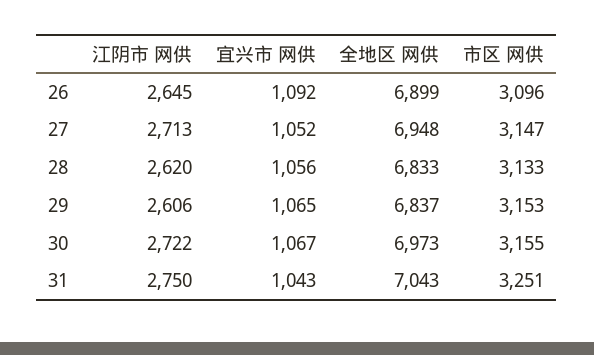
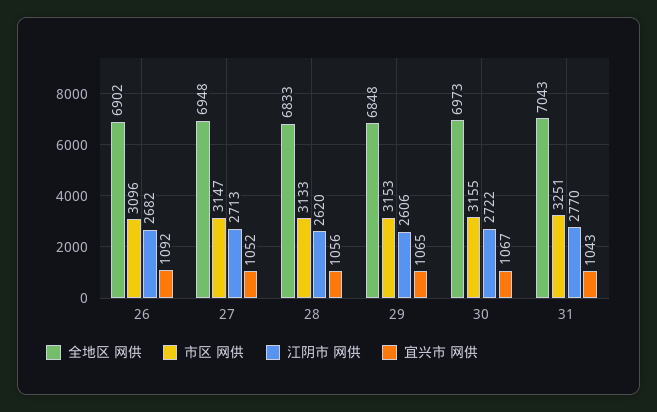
江阴市 网供, 26: 2645 -> 2682
全地区 网供, 26: 6899 -> 6902
全地区 网供, 29: 6837 -> 6848
江阴市 网供, 31: 2750 -> 2770

